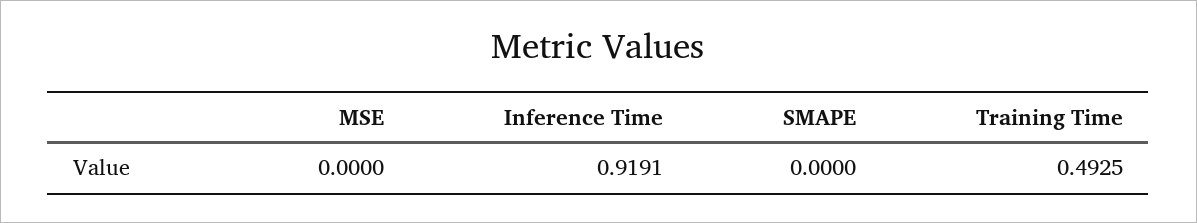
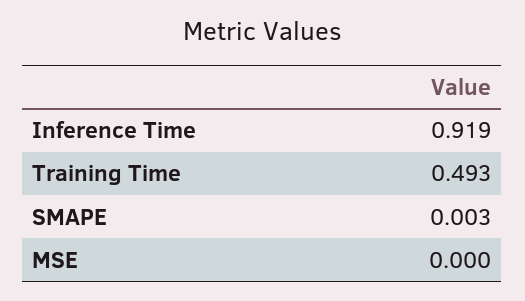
SMAPE: 0 -> 0.003

